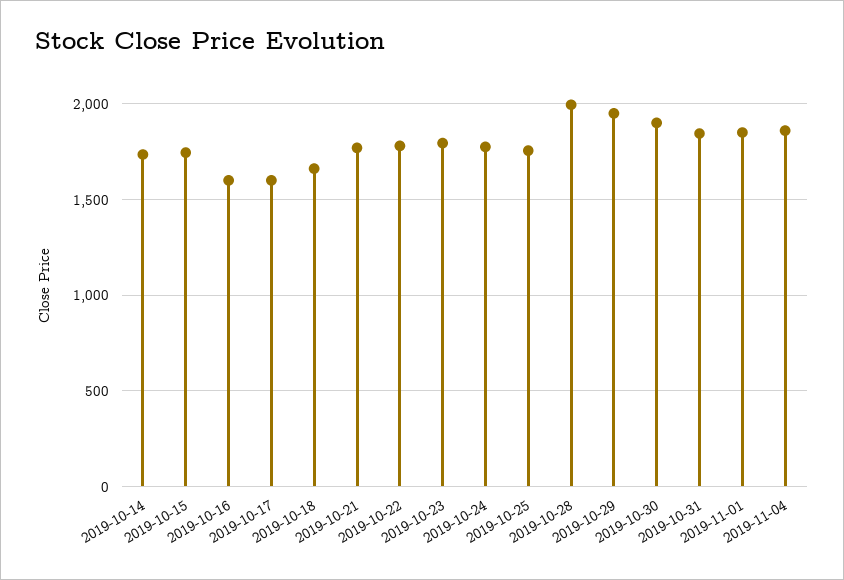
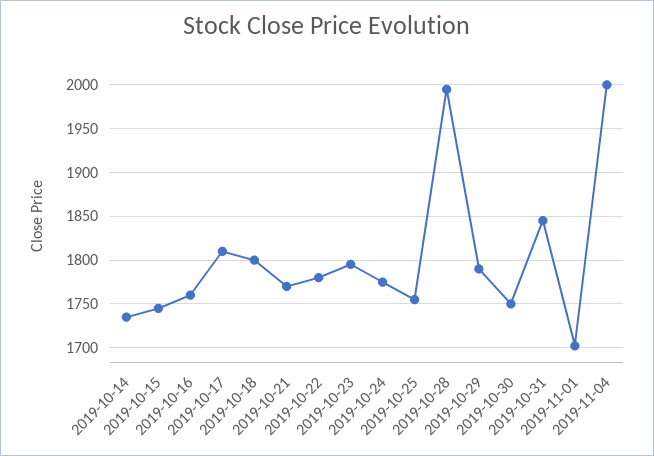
2019-10-16: 1600 -> 1760
2019-10-17: 1600 -> 1810
2019-10-18: 1650 -> 1800
2019-10-29: 1950 -> 1790
2019-10-30: 1900 -> 1750
2019-11-01: 1850 -> 1700
2019-11-04: 1850 -> 2000

